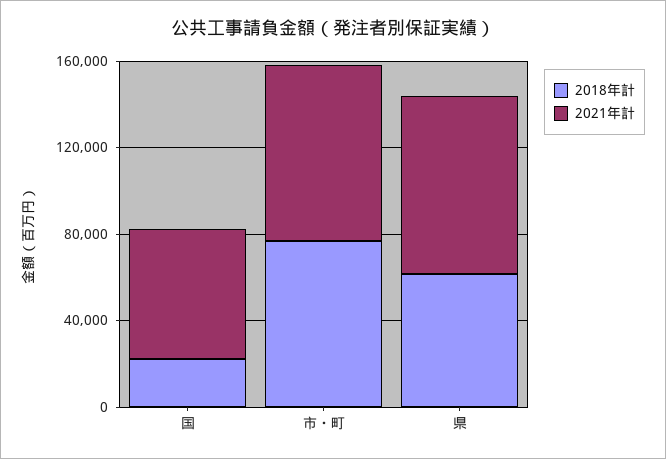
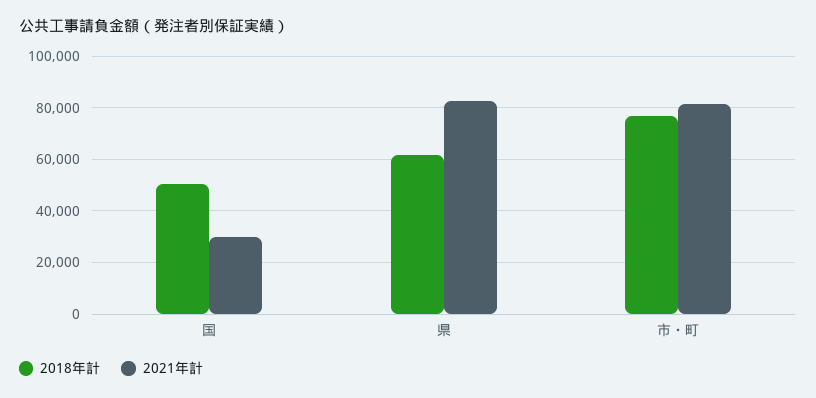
2018年計, 国: 20000 -> 50000
2021年計, 国: 60000 -> 30000

